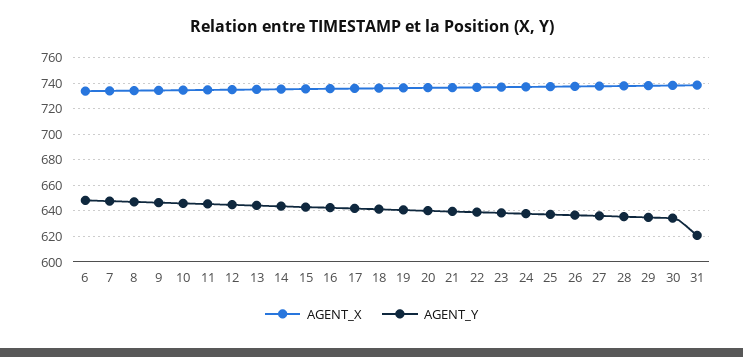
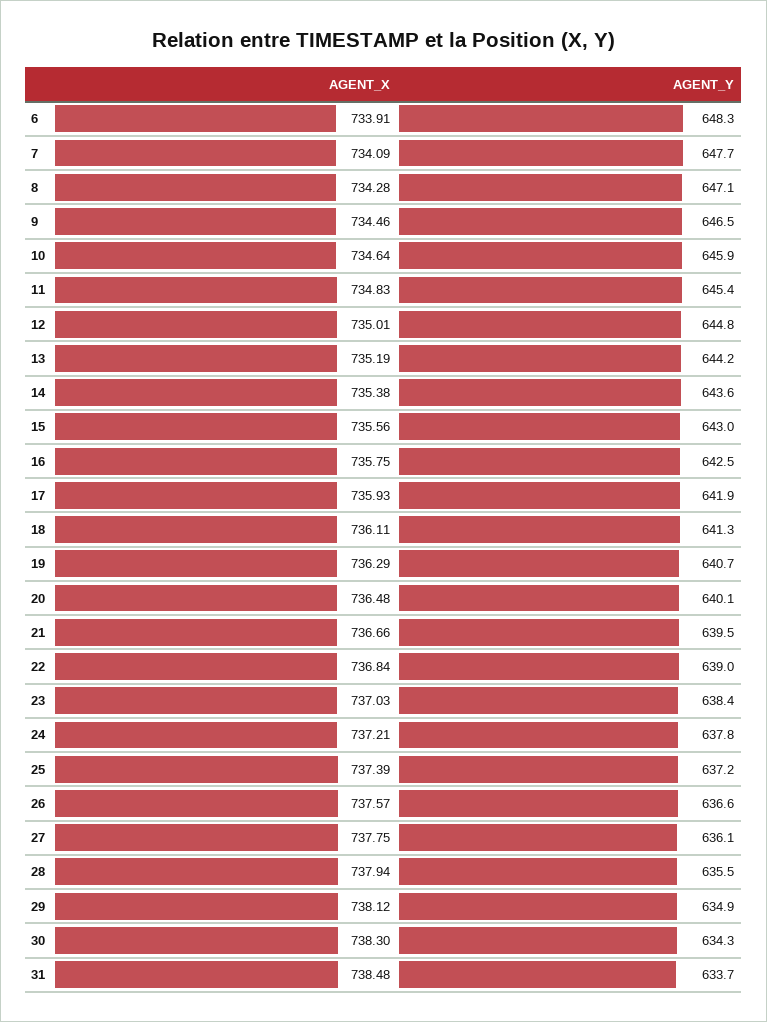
AGENT_Y, 31: 620 -> 633.7

